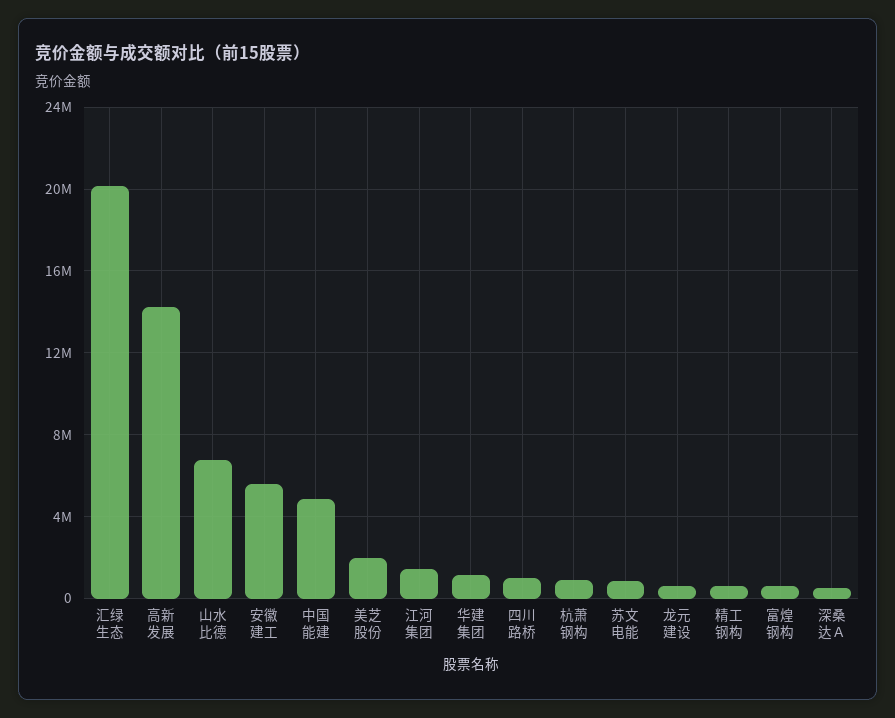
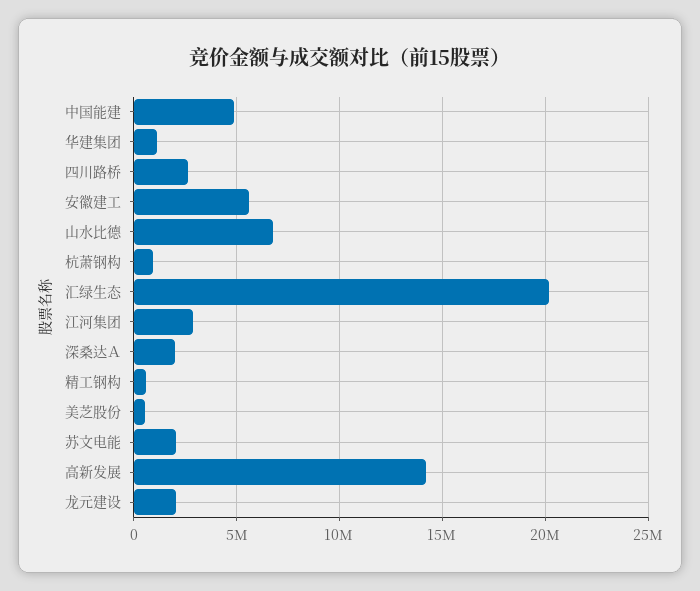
美芝股份: 2000000 -> 500000
江河集团: 1500000 -> 3000000
四川路桥: 1000000 -> 2500000
苏文电能: 1000000 -> 2000000
龙元建设: 500000 -> 2000000
富煌钢构: 500000 -> none
深桑达Ａ: 500000 -> 2000000

